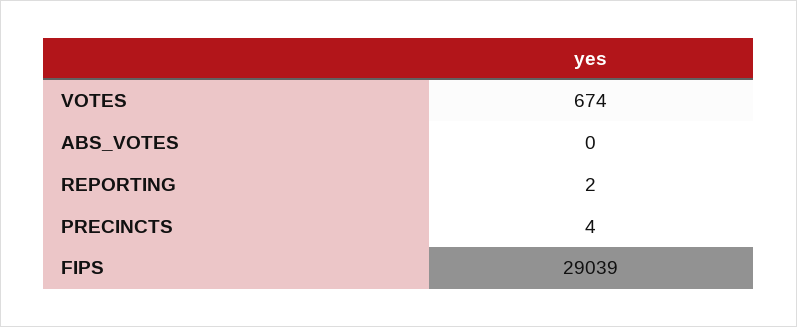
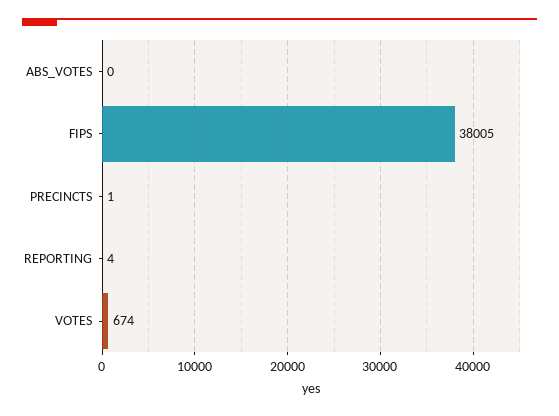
REPORTING: 2 -> 4
PRECINCTS: 4 -> 1
FIPS: 29039 -> 38005

